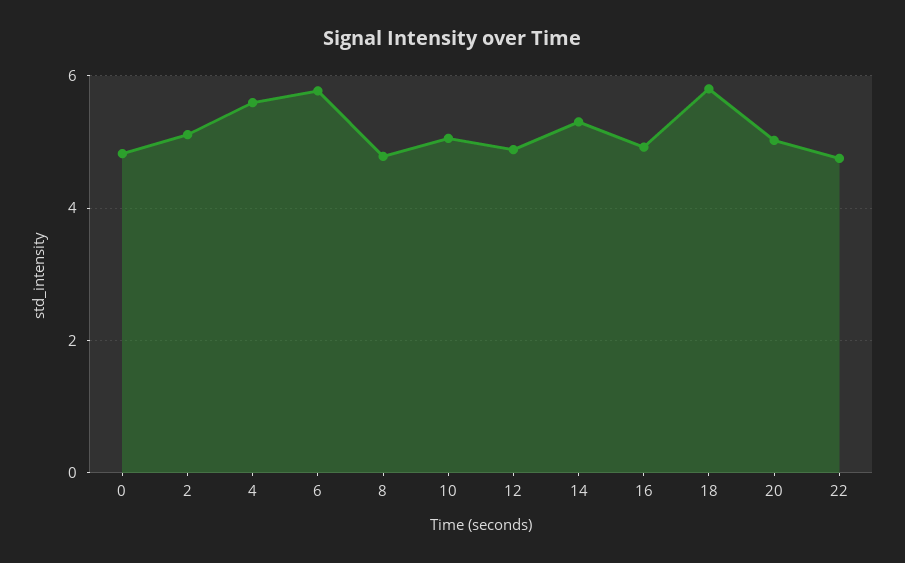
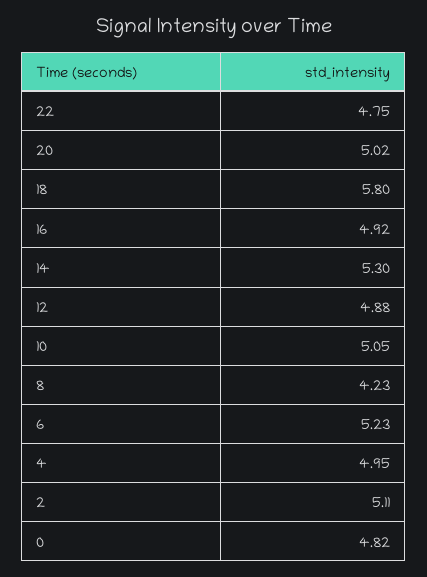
4: 5.6 -> 4.95
6: 5.8 -> 5.23
8: 4.8 -> 4.23

